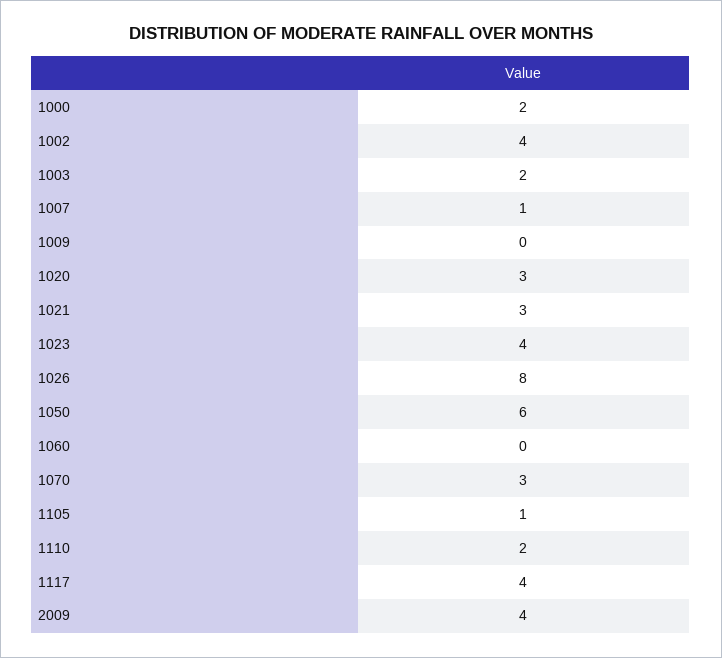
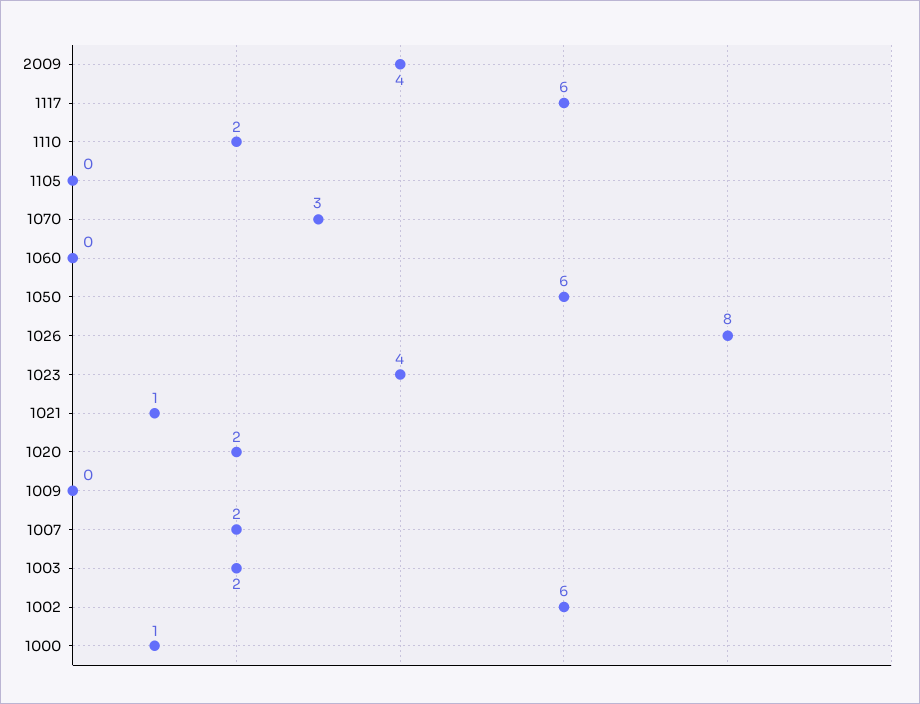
1000: 2 -> 1
1002: 4 -> 6
1007: 1 -> 2
1020: 3 -> 2
1021: 3 -> 1
1105: 1 -> 0
1117: 4 -> 6

